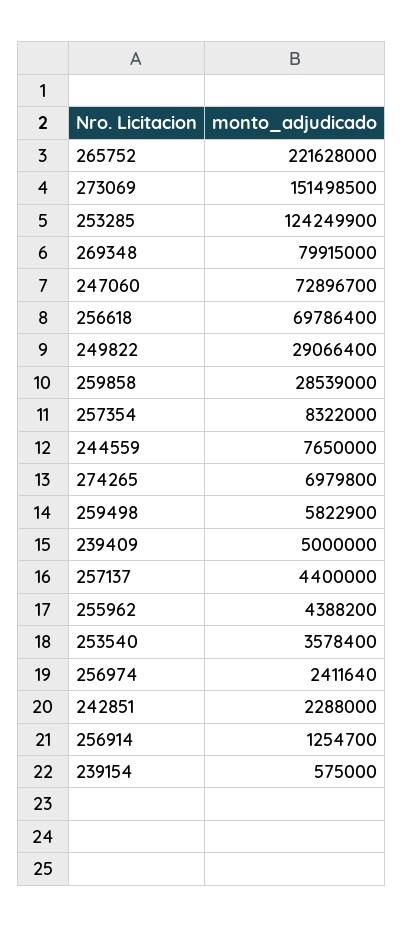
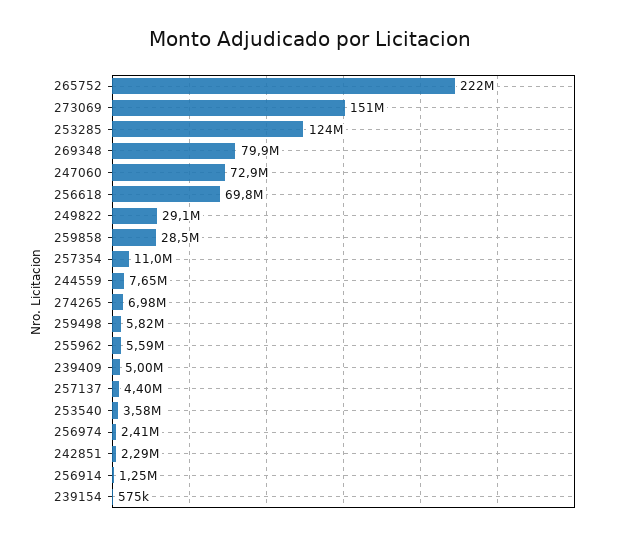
257354: 8322000 -> 11000000
255962: 4388200 -> 5590000

